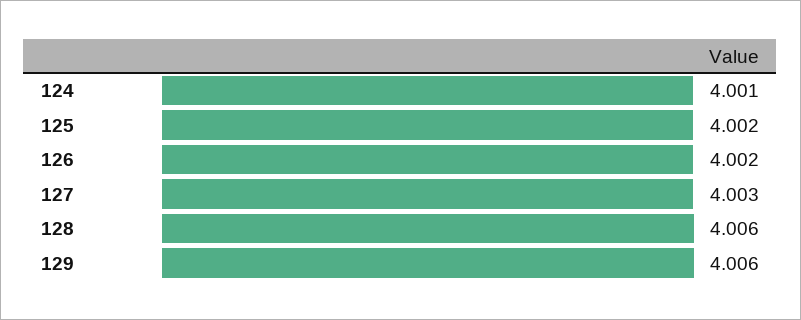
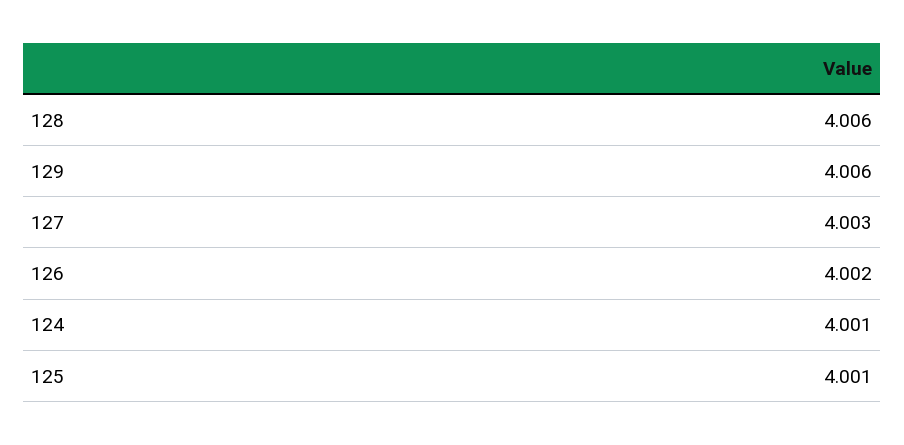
125: 4.002 -> 4.001

